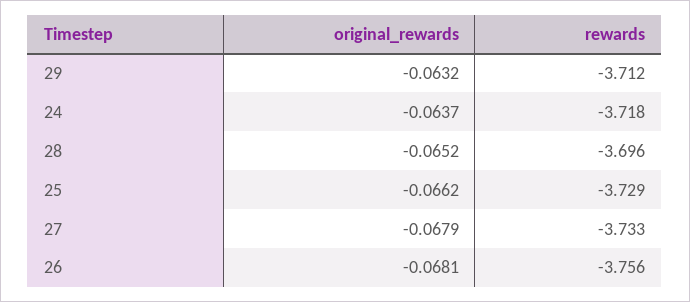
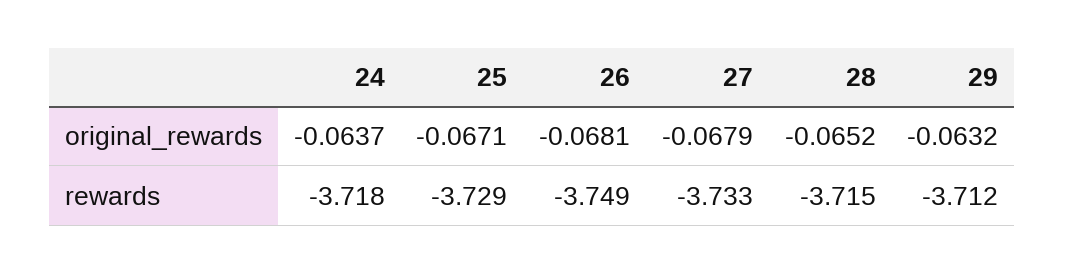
rewards, 28: -3.696 -> -3.715
original_rewards, 25: -0.0662 -> -0.0671
rewards, 26: -3.756 -> -3.749

